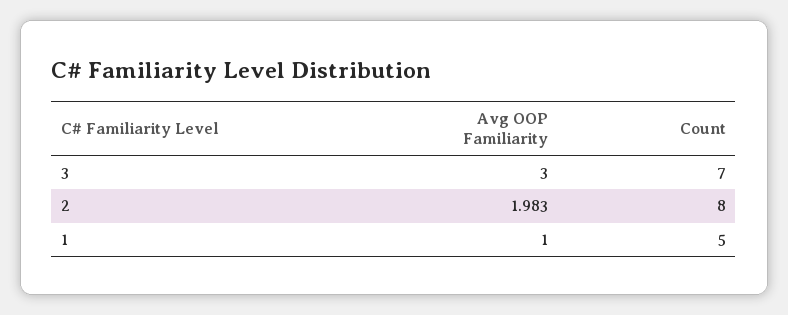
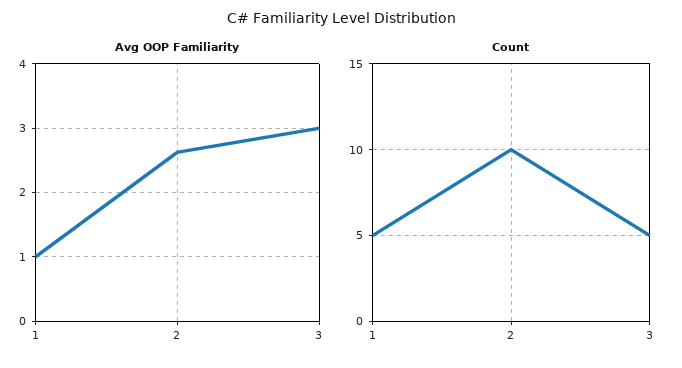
Count, 3: 7 -> 5
Avg OOP Familiarity, 2: 1.983 -> 2.6
Count, 2: 8 -> 10

